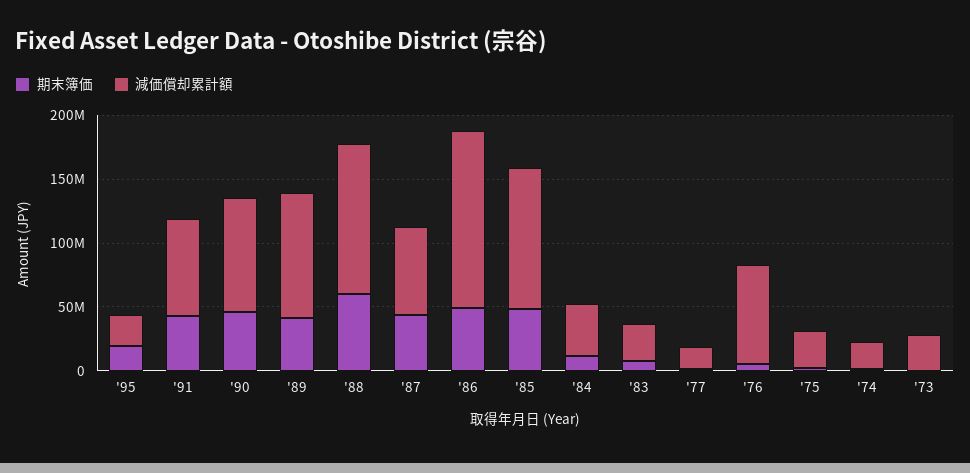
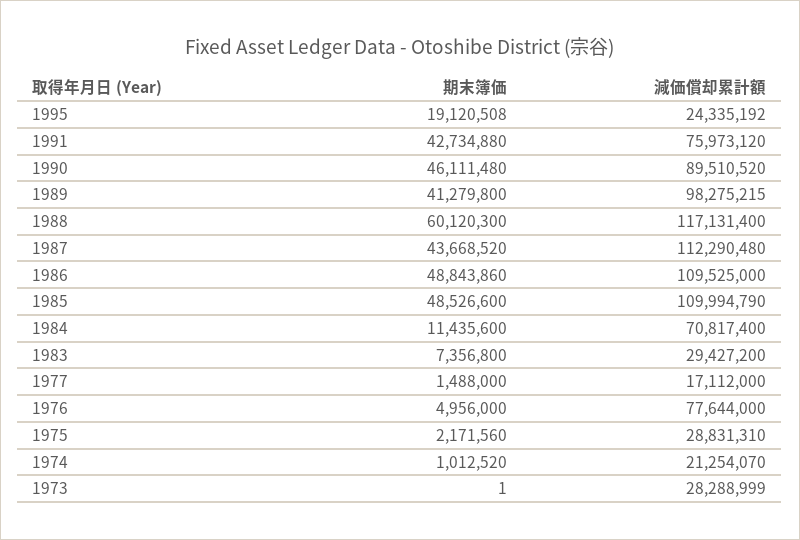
減価償却累計額, '87: 70000000 -> 112290480
減価償却累計額, '86: 140000000 -> 109525000
減価償却累計額, '84: 40000000 -> 70817400

